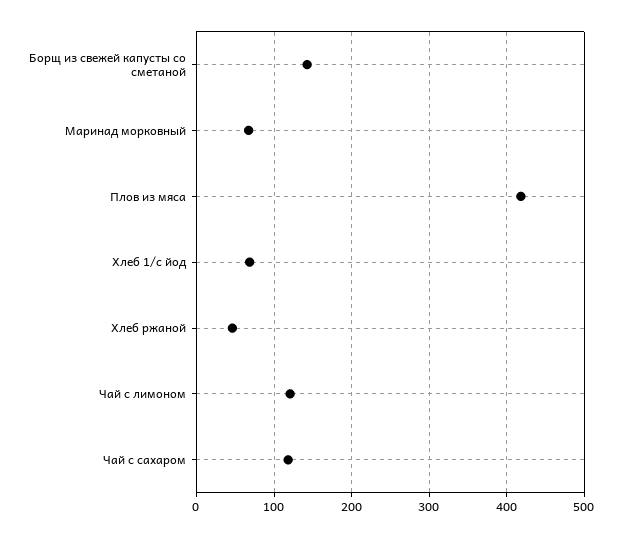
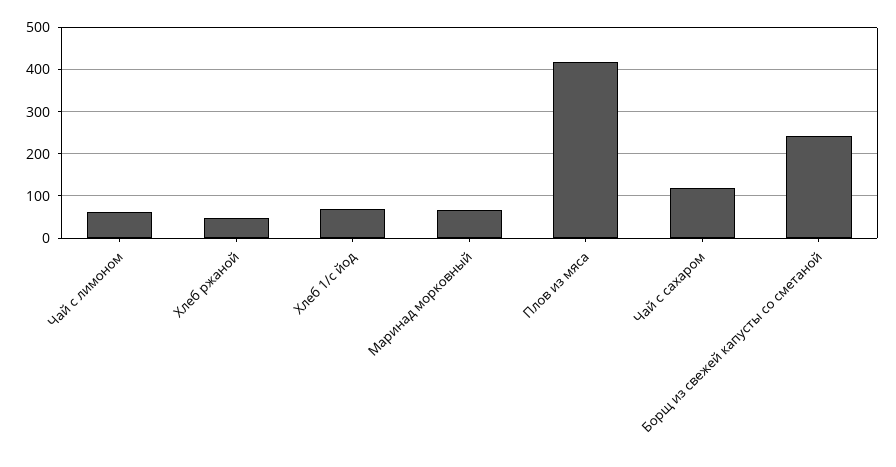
Борщ из свежей капусты со сметаной: 140 -> 240
Чай с лимоном: 120 -> 60

